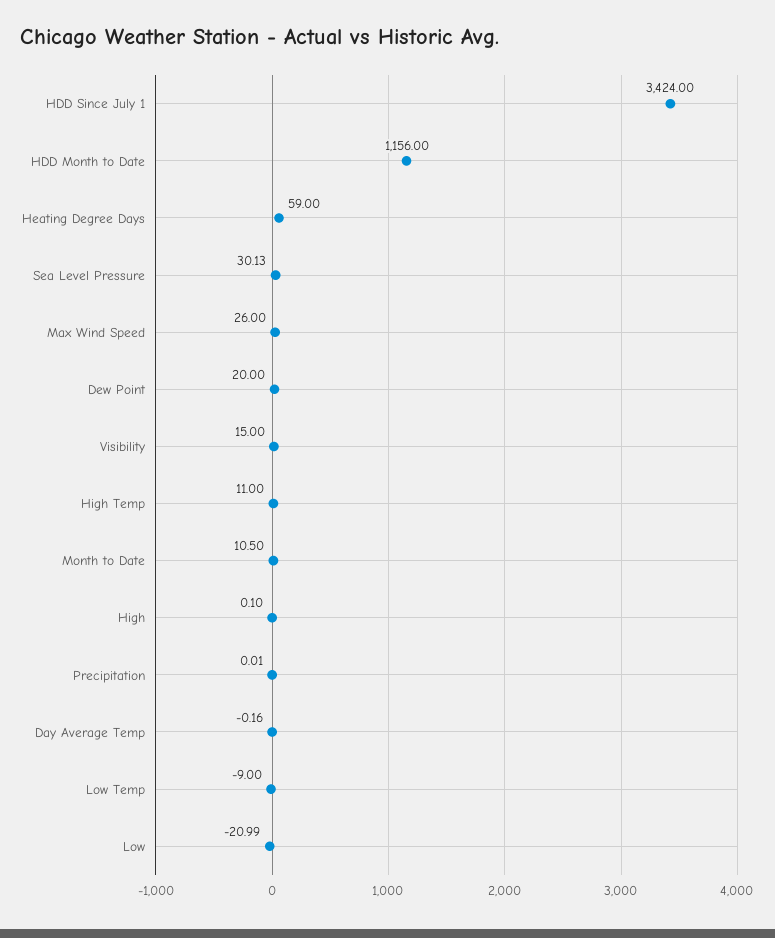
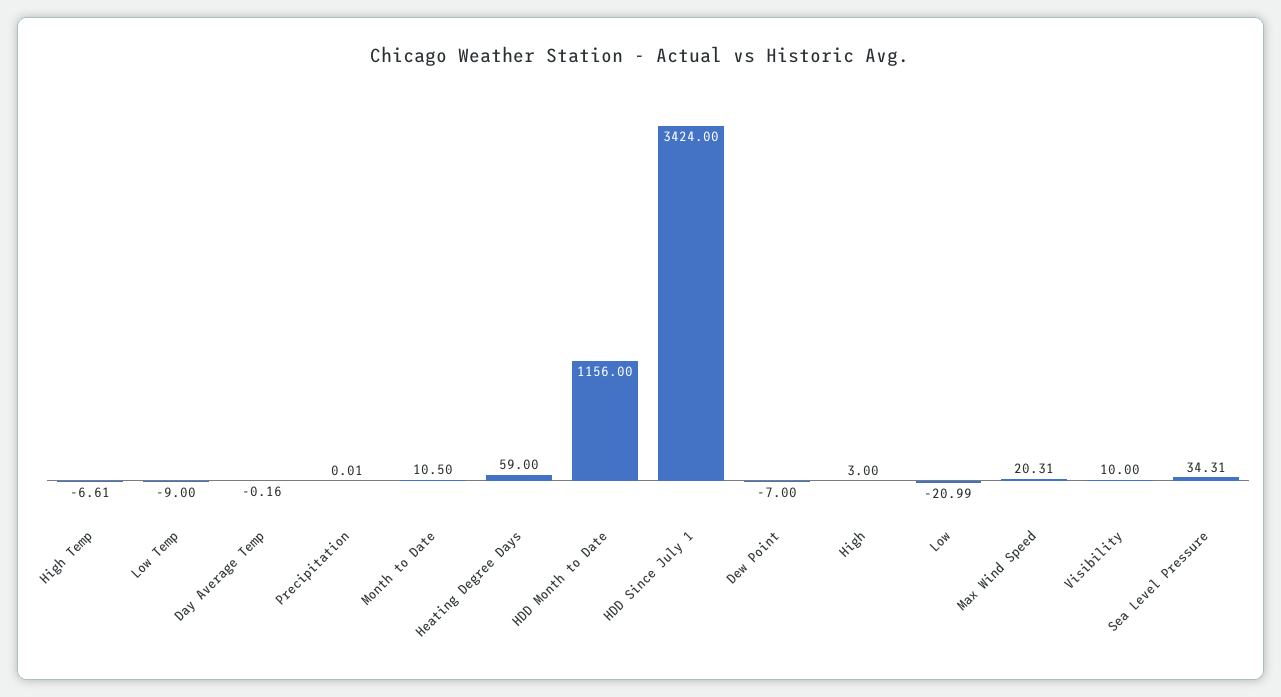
Sea Level Pressure: 30.13 -> 34.31
Max Wind Speed: 26 -> 20.31
Dew Point: 20 -> -7
Visibility: 15 -> 10
High Temp: 11 -> -6.61
High: 0.1 -> 3

